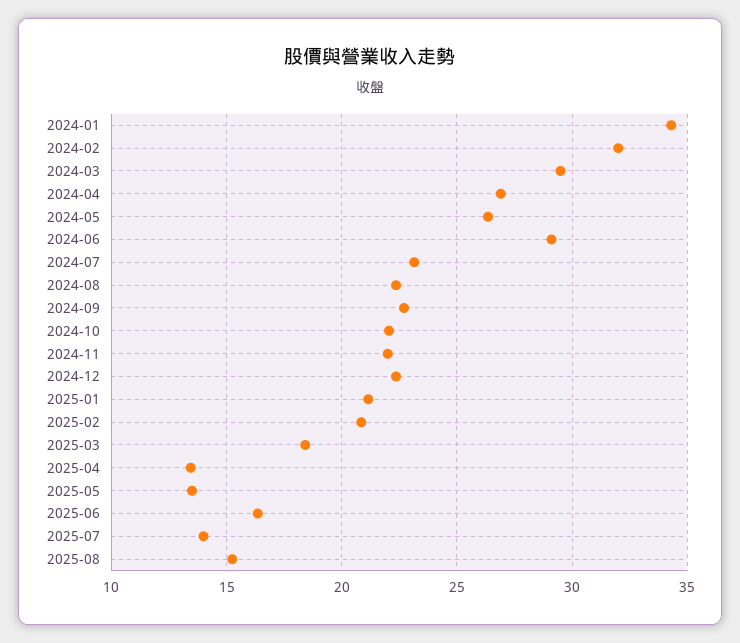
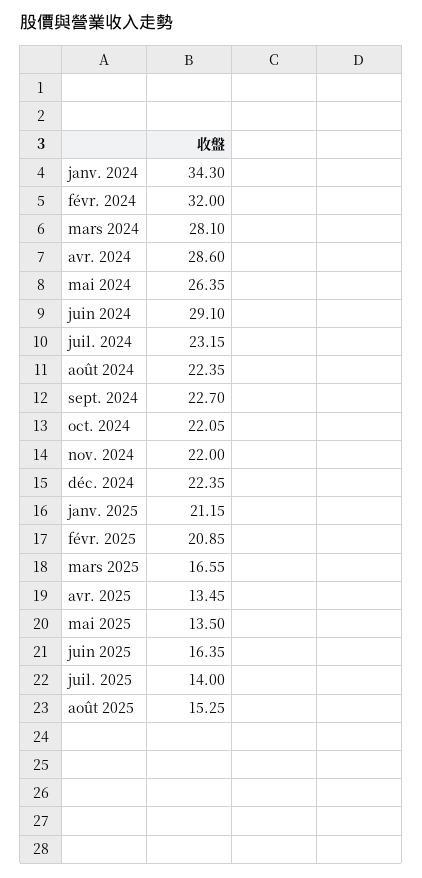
2024-03: 29.5 -> 28.1
2024-04: 27 -> 28.6
2025-03: 18.5 -> 16.55

